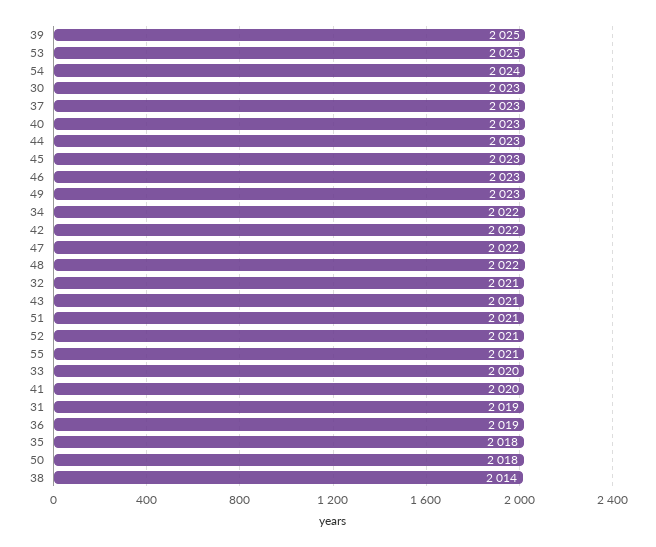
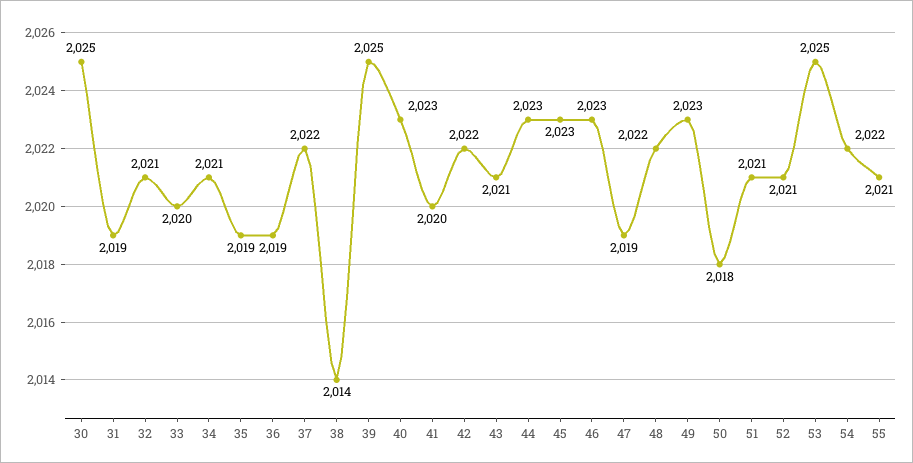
54: 2024 -> 2022
30: 2023 -> 2025
37: 2023 -> 2022
34: 2022 -> 2021
47: 2022 -> 2019
35: 2018 -> 2019

